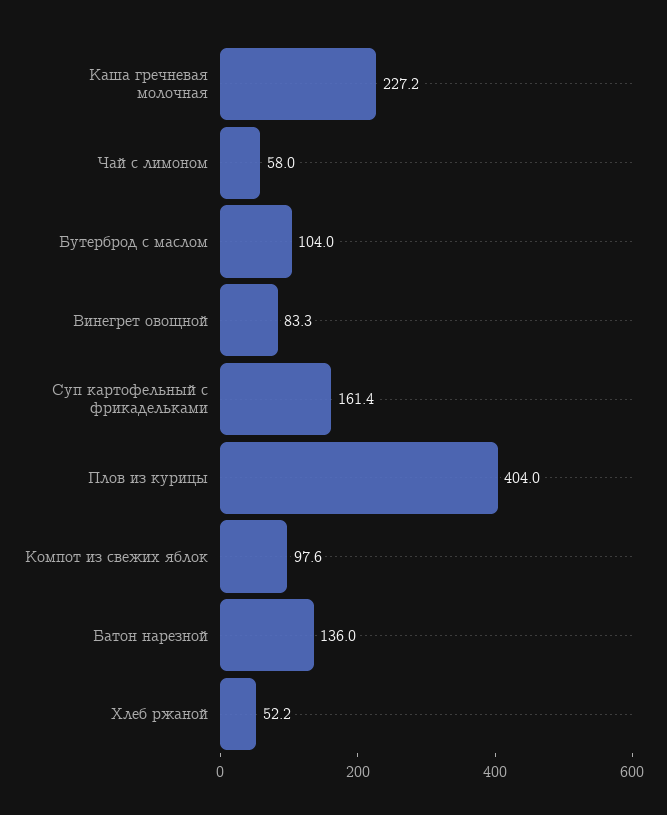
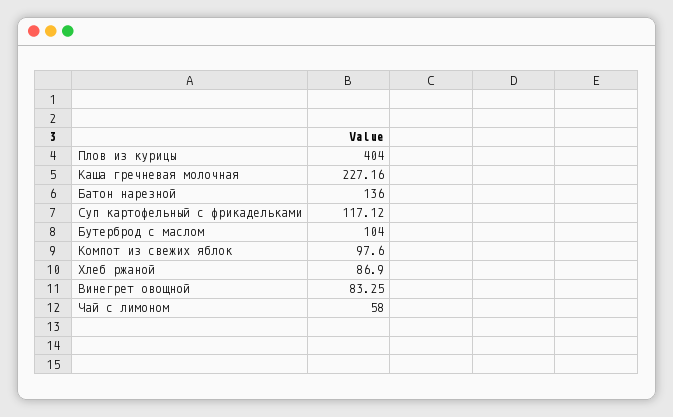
Суп картофельный с фрикадельками: 161.4 -> 117.12
Хлеб ржаной: 52.2 -> 86.9

